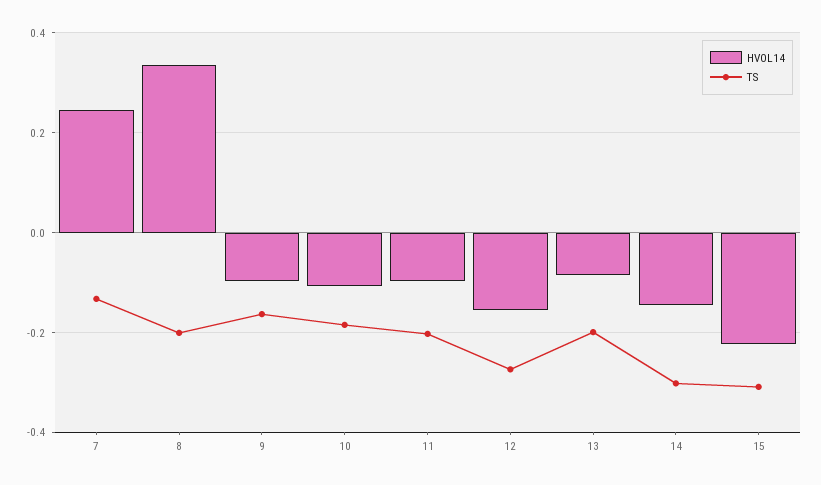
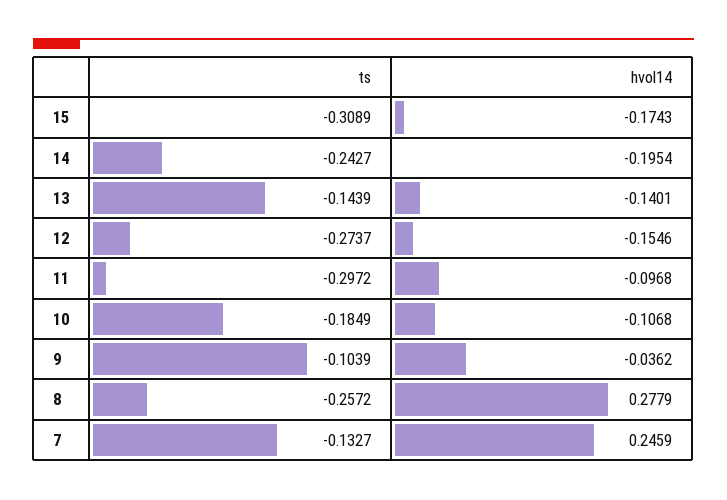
HVOL14, 8: 0.34 -> 0.2779
TS, 8: -0.2 -> -0.2572
HVOL14, 9: -0.1 -> -0.0362
TS, 9: -0.16 -> -0.1039
TS, 11: -0.2 -> -0.2972
HVOL14, 13: -0.08 -> -0.1401
TS, 13: -0.2 -> -0.1439
HVOL14, 14: -0.14 -> -0.1954
TS, 14: -0.3 -> -0.2427
HVOL14, 15: -0.22 -> -0.1743

